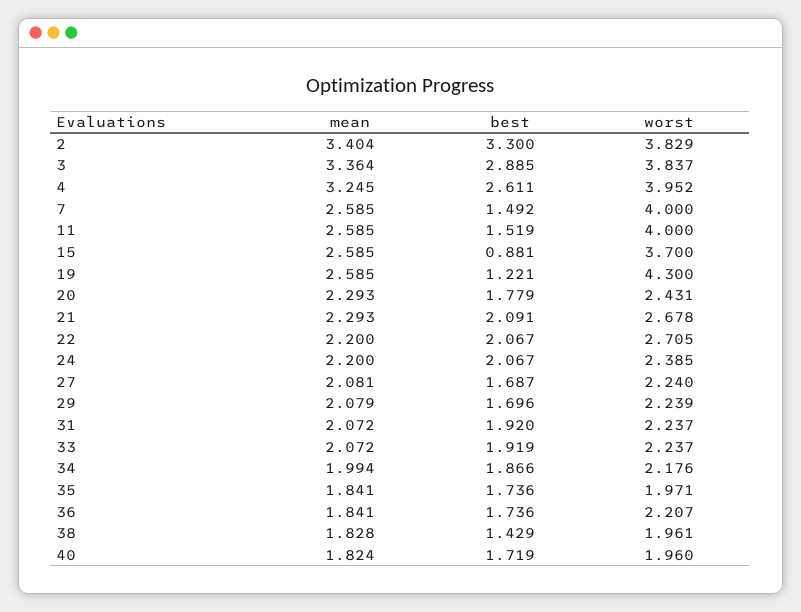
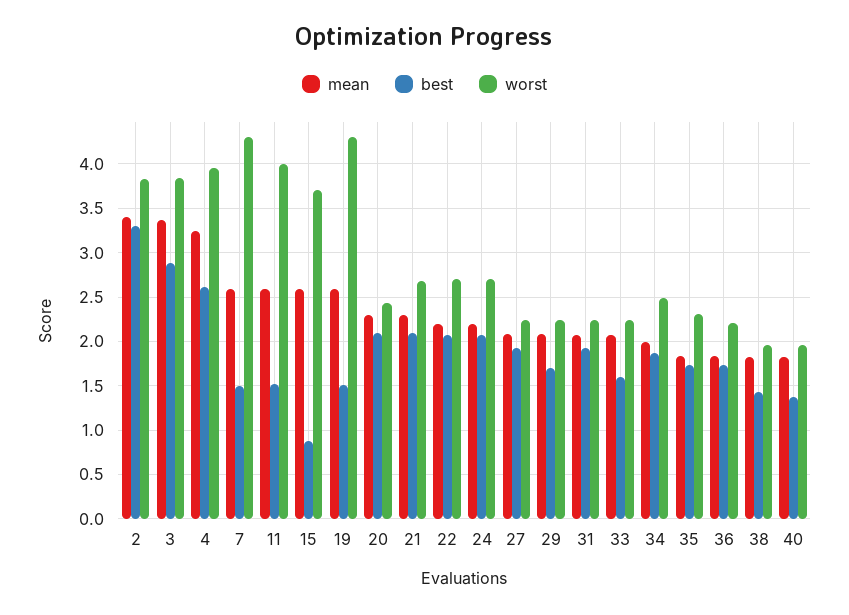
worst, 7: 4 -> 4.3
best, 19: 1.221 -> 1.5
best, 20: 1.779 -> 2.1
worst, 24: 2.385 -> 2.7
best, 27: 1.687 -> 1.9
best, 33: 1.919 -> 1.6
worst, 34: 2.176 -> 2.5
worst, 35: 1.971 -> 2.3
best, 40: 1.719 -> 1.4

